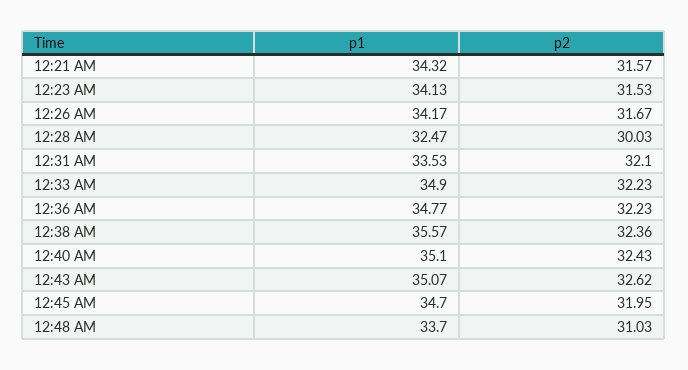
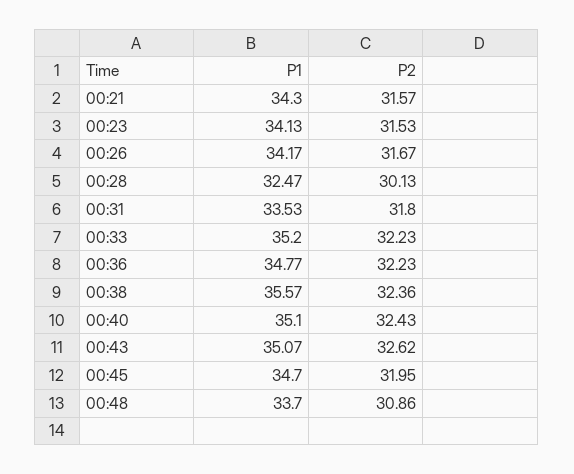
p1, 12:21 AM: 34.32 -> 34.3
p2, 12:28 AM: 30.03 -> 30.13
p2, 12:31 AM: 32.1 -> 31.8
p1, 12:33 AM: 34.9 -> 35.2
p2, 12:48 AM: 31.03 -> 30.86

